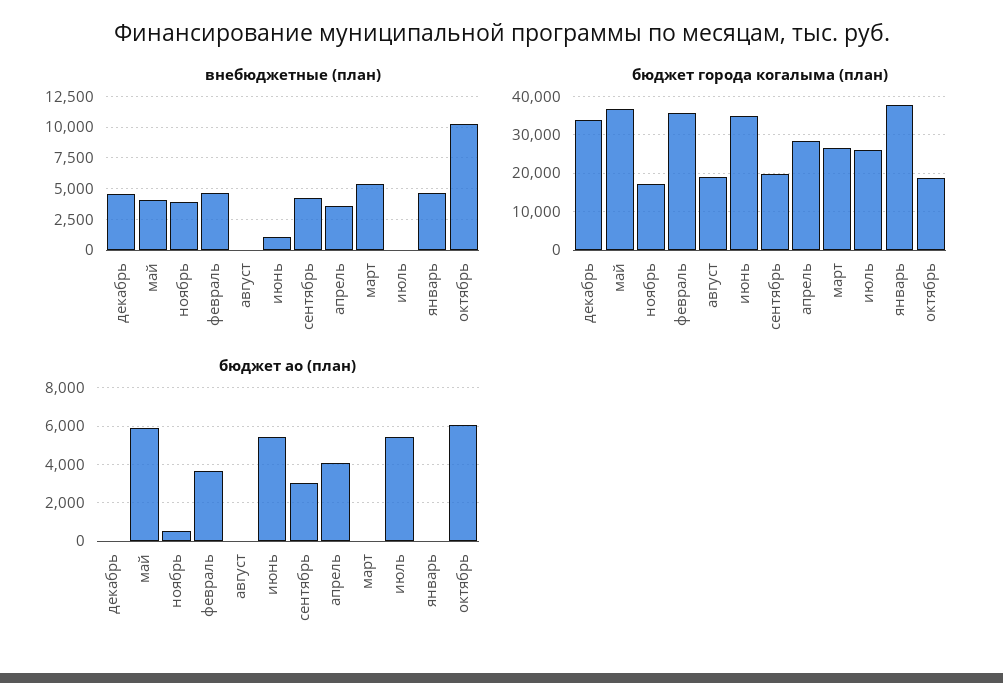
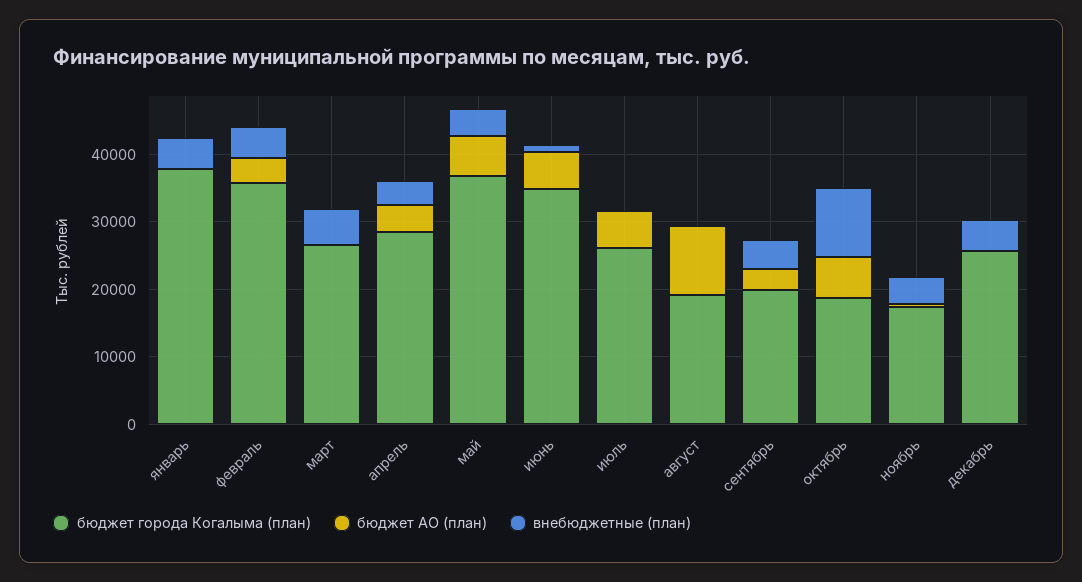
бюджет города когалыма (план), декабрь: 34000 -> 26000
бюджет ао (план), август: 0 -> 10000

